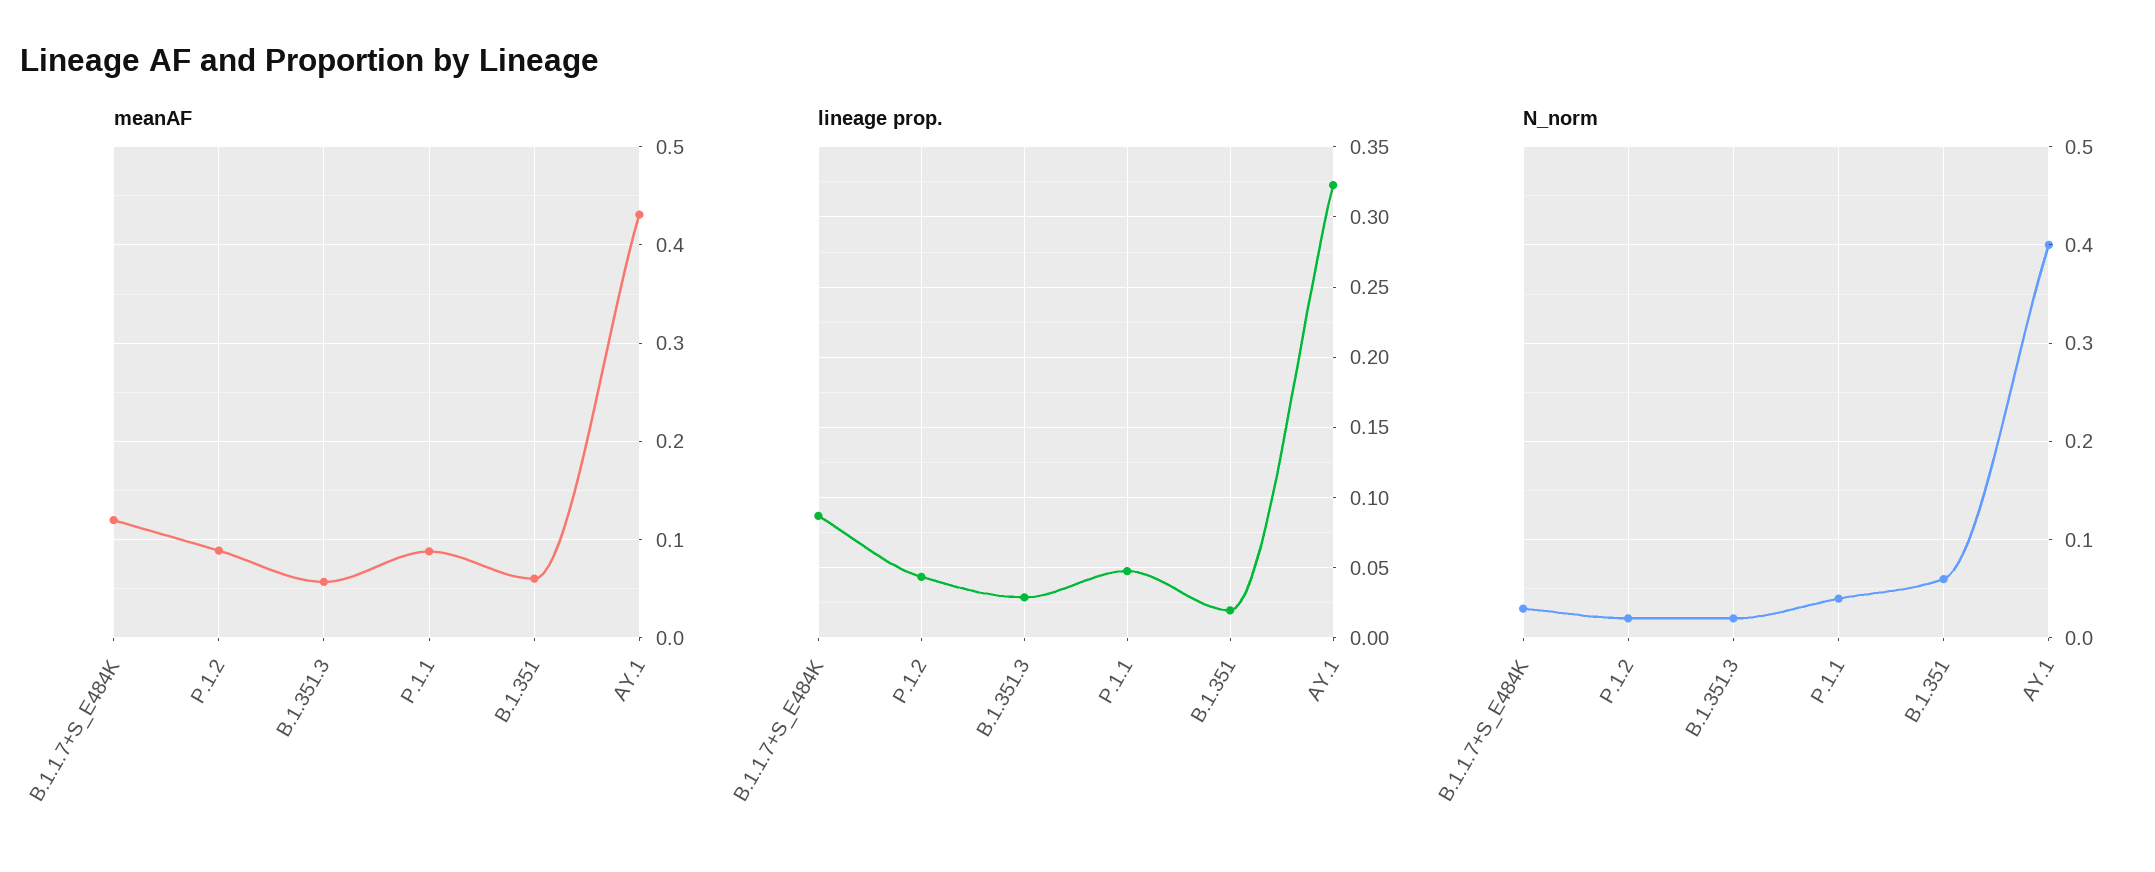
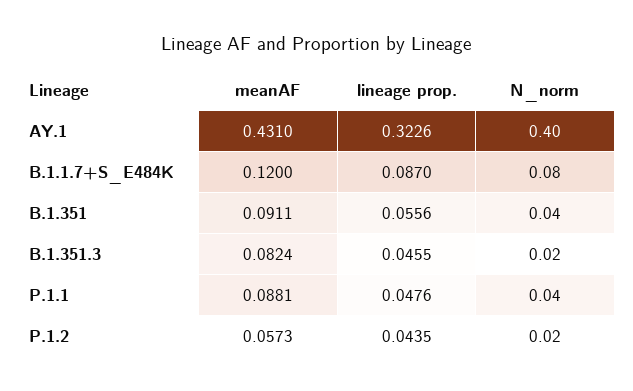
meanAF, P.1.2: 0.09 -> 0.0573
meanAF, B.1.351.3: 0.06 -> 0.0824
meanAF, B.1.351: 0.06 -> 0.0911
lineage prop., B.1.351.3: 0.03 -> 0.0455
lineage prop., B.1.351: 0.02 -> 0.0556
N_norm, B.1.1.7+S_E484K: 0.03 -> 0.08
N_norm, B.1.351: 0.06 -> 0.04

